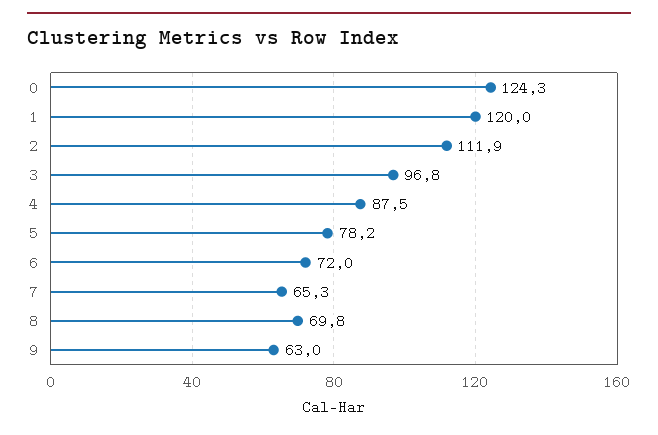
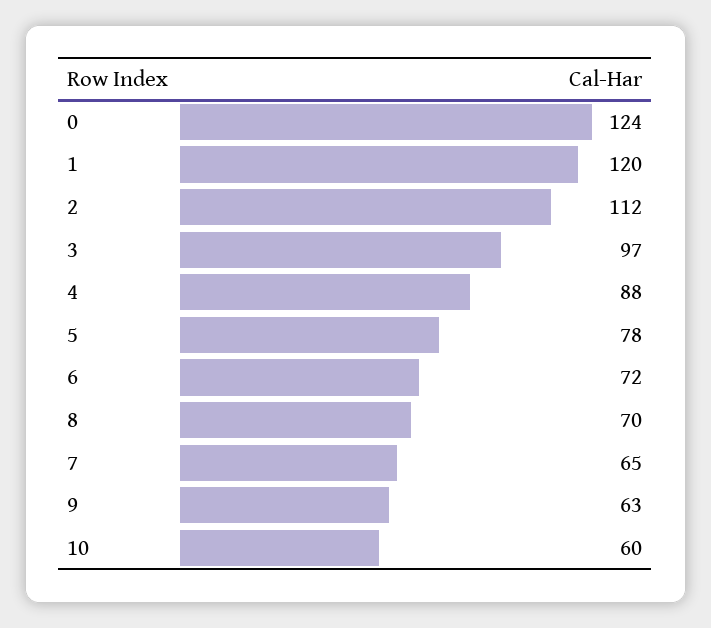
10: none -> 60

